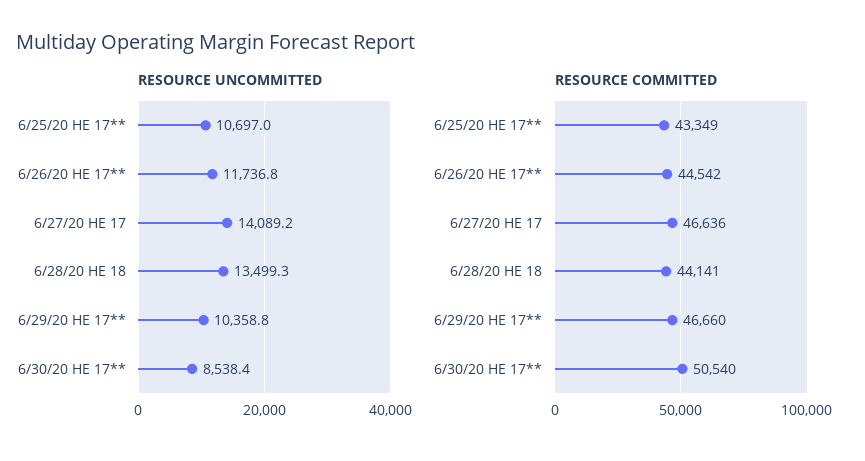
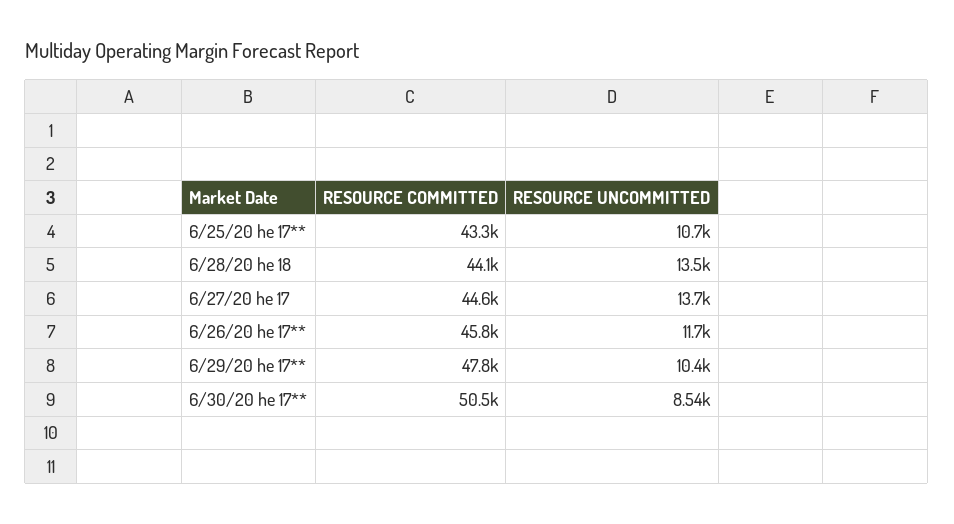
RESOURCE UNCOMMITTED, 6/27/20 HE 17: 14089.2 -> 13700
RESOURCE COMMITTED, 6/26/20 HE 17**: 44542 -> 45800
RESOURCE COMMITTED, 6/27/20 HE 17: 46636 -> 44600
RESOURCE COMMITTED, 6/29/20 HE 17**: 46660 -> 47800

